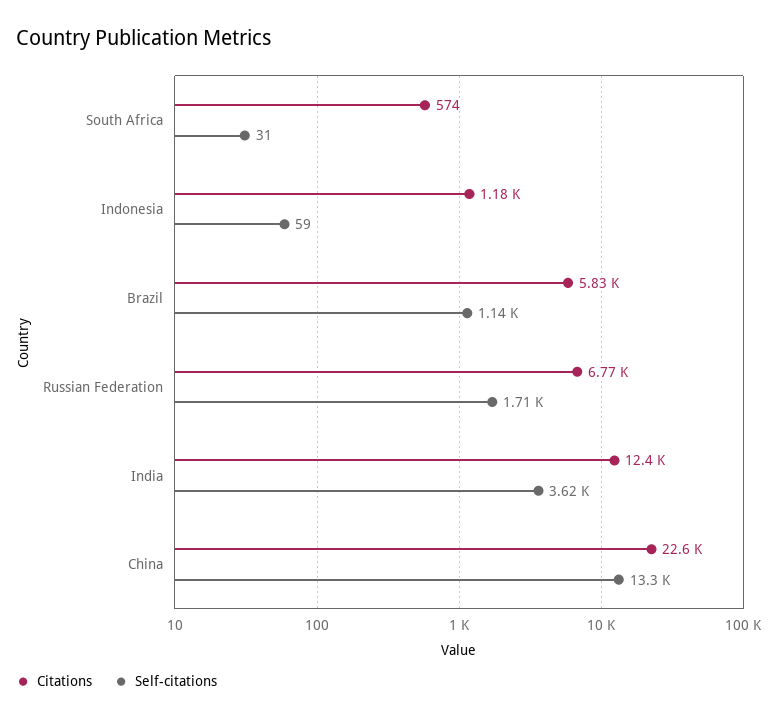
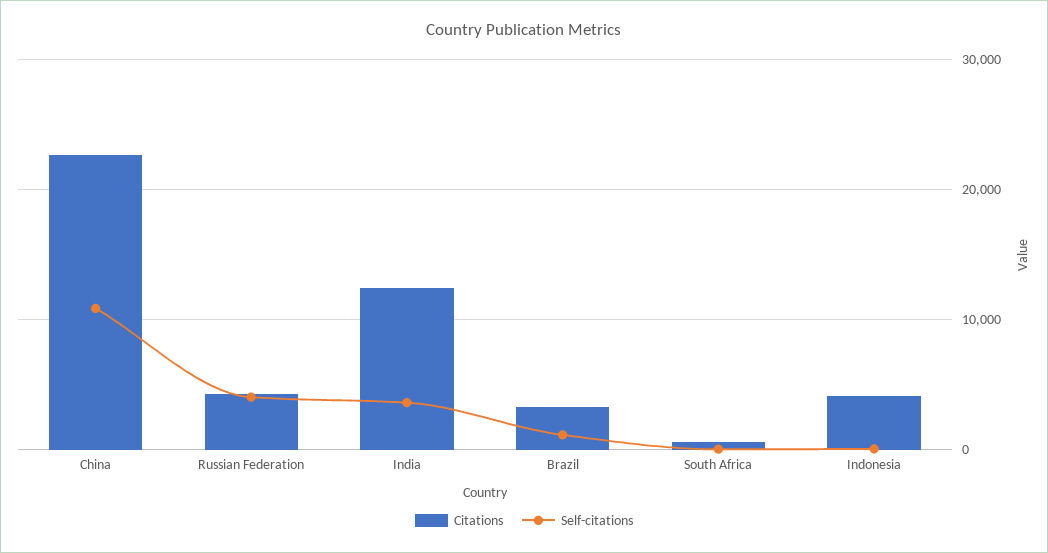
Citations, Indonesia: 1180 -> 4000
Citations, Brazil: 5830 -> 3000
Citations, Russian Federation: 6770 -> 4000
Self-citations, Russian Federation: 1710 -> 4000
Self-citations, China: 13300 -> 11000

